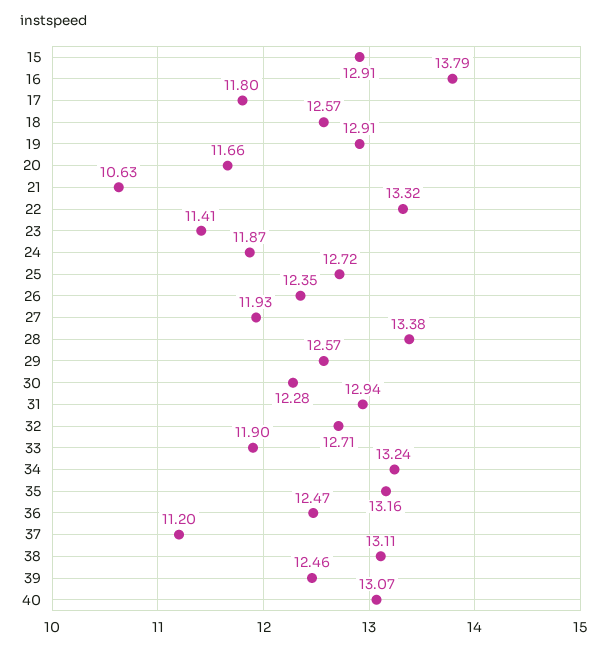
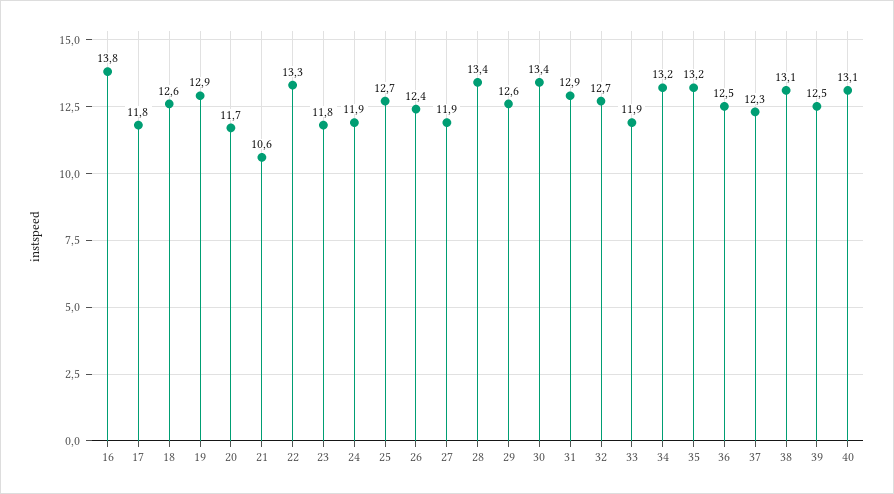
15: 12.91 -> none
23: 11.41 -> 11.8
30: 12.28 -> 13.4
37: 11.2 -> 12.3

